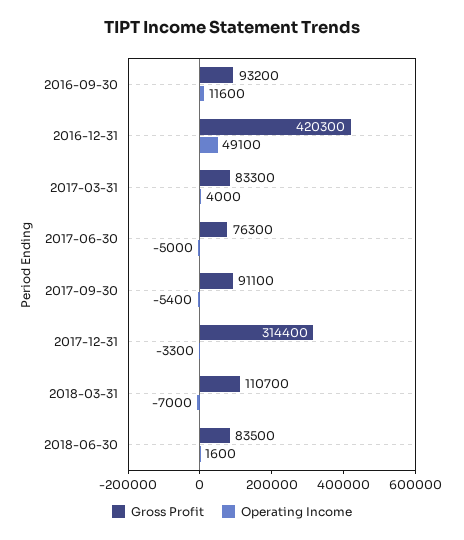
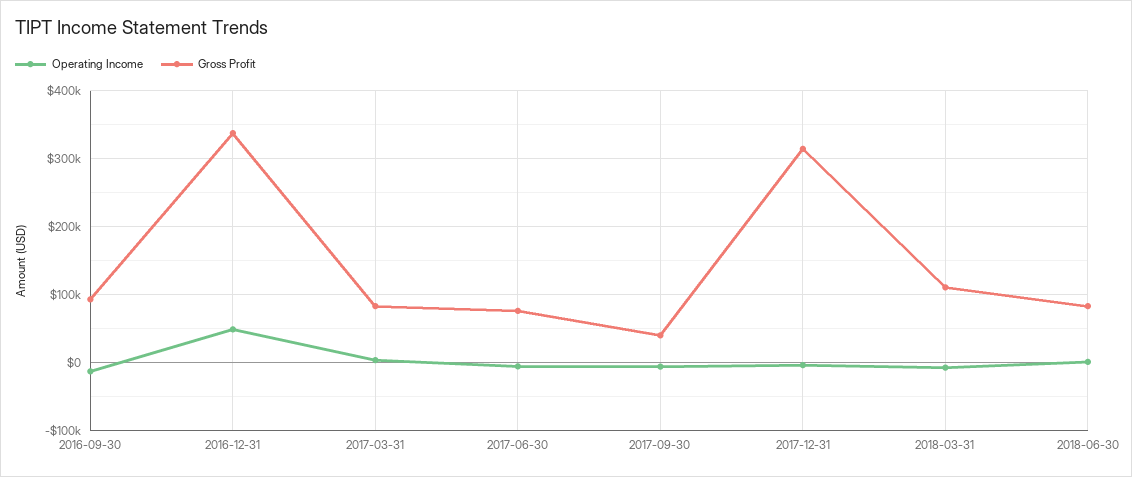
Operating Income, 2016-09-30: 11600 -> -10000
Gross Profit, 2016-12-31: 420300 -> 340000
Gross Profit, 2017-09-30: 91100 -> 40000

